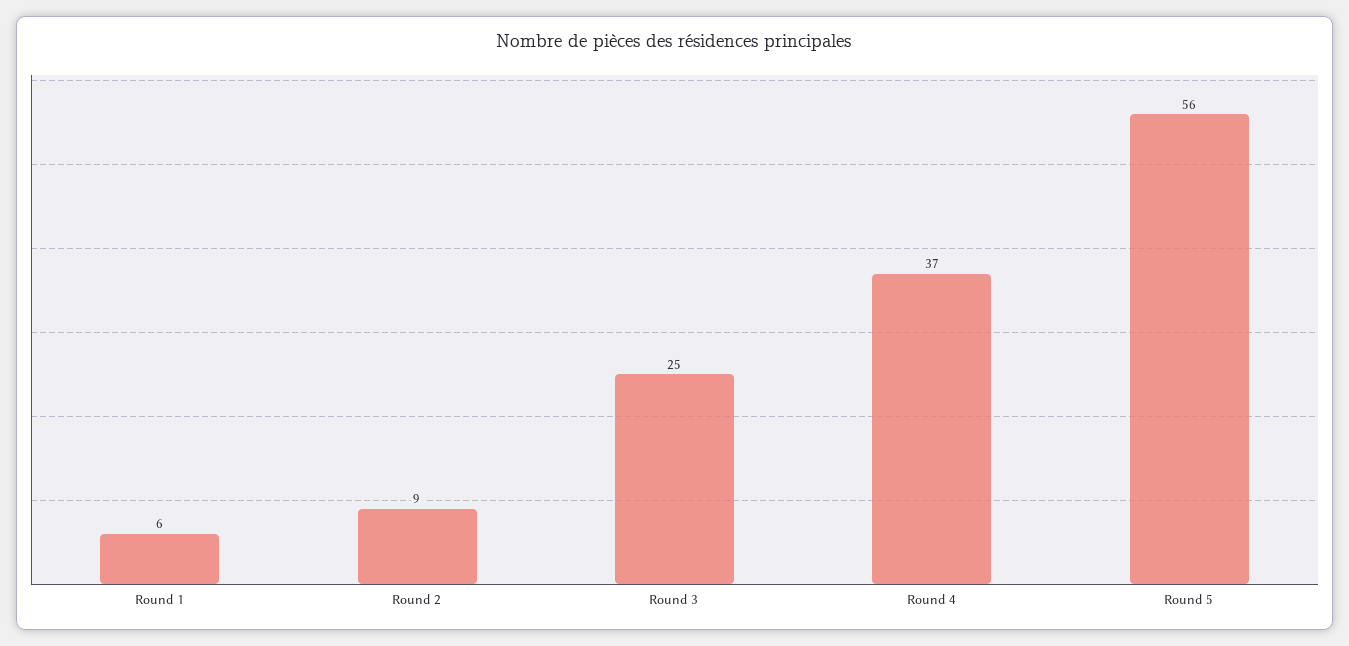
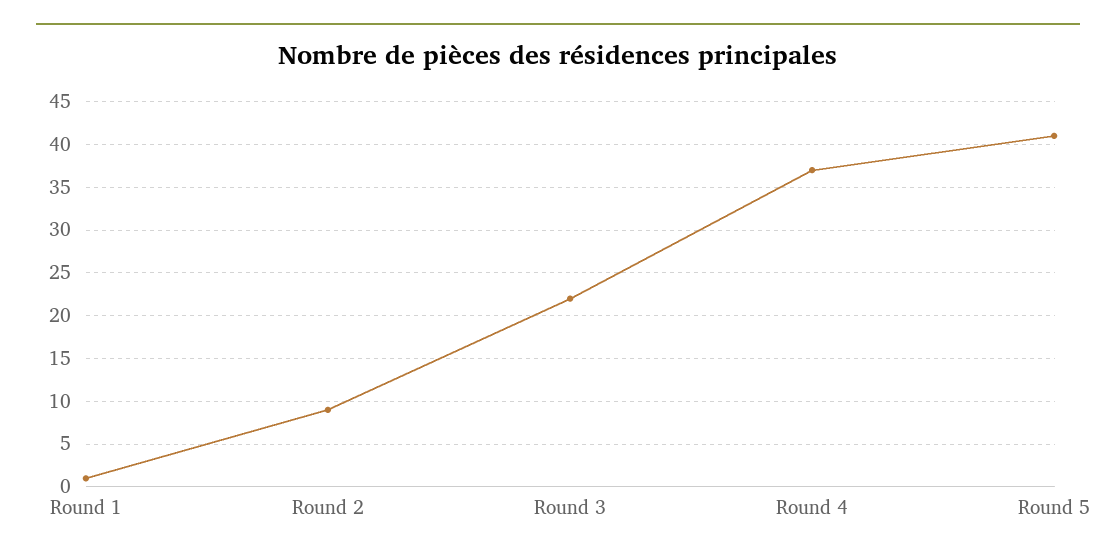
Round 1: 6 -> 1
Round 3: 25 -> 22
Round 5: 56 -> 41

